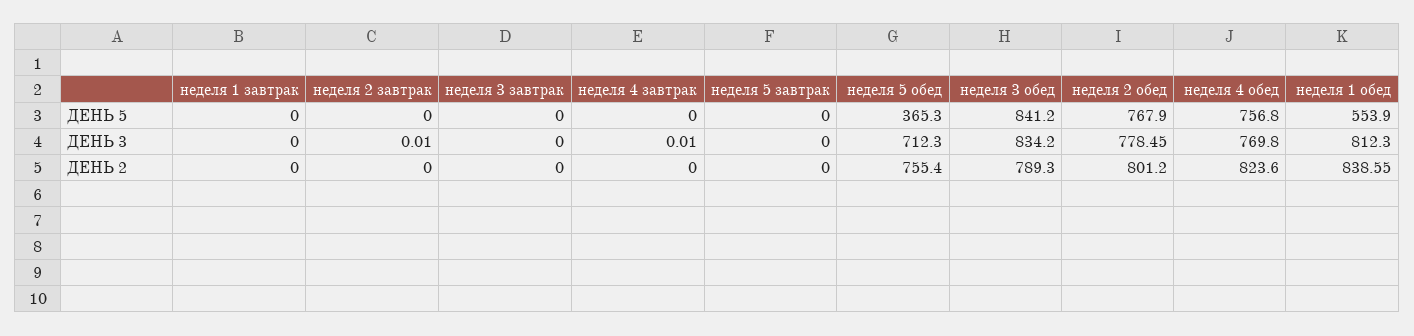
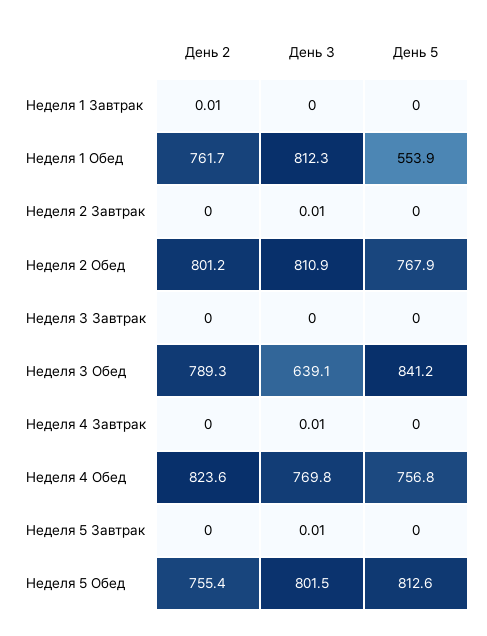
неделя 5 обед, ДЕНЬ 5: 365.3 -> 812.6
неделя 5 завтрак, ДЕНЬ 3: 0 -> 0.01
неделя 5 обед, ДЕНЬ 3: 712.3 -> 801.5
неделя 3 обед, ДЕНЬ 3: 834.2 -> 639.1
неделя 2 обед, ДЕНЬ 3: 778.45 -> 810.9
неделя 1 завтрак, ДЕНЬ 2: 0 -> 0.01
неделя 1 обед, ДЕНЬ 2: 838.55 -> 761.7

